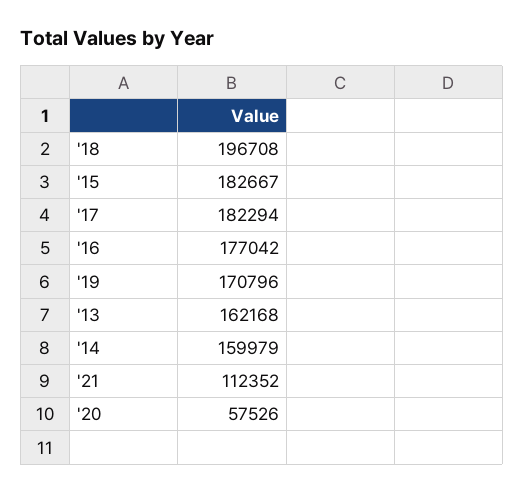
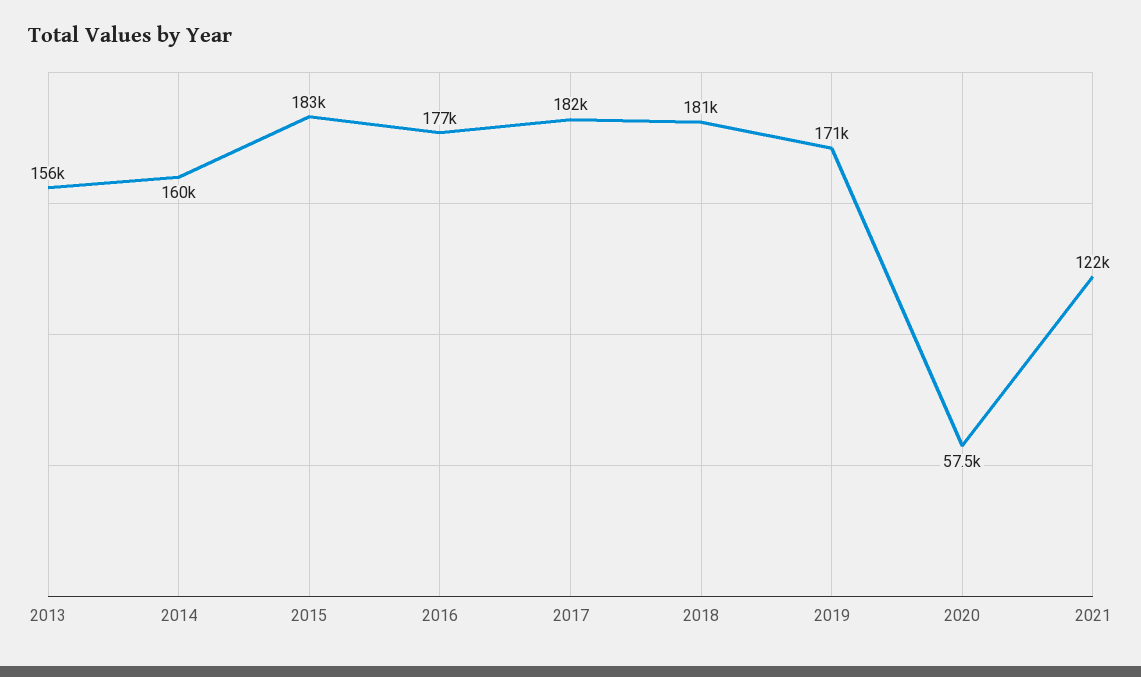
'18: 196708 -> 181000
'13: 162168 -> 156000
'21: 112352 -> 122000

